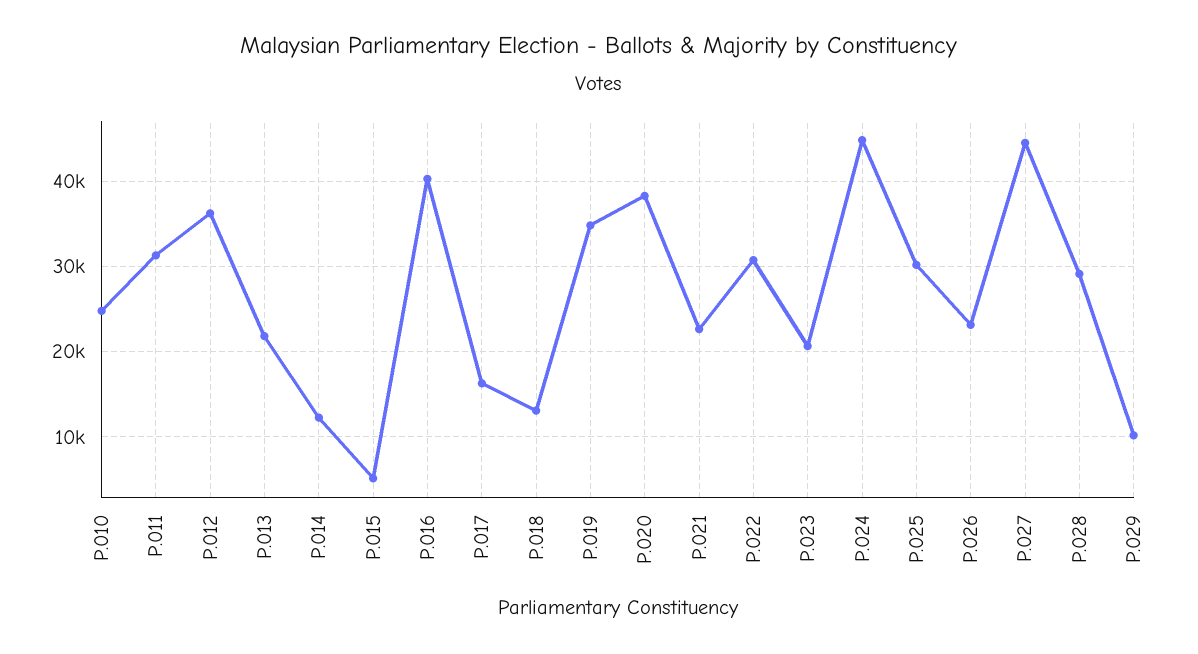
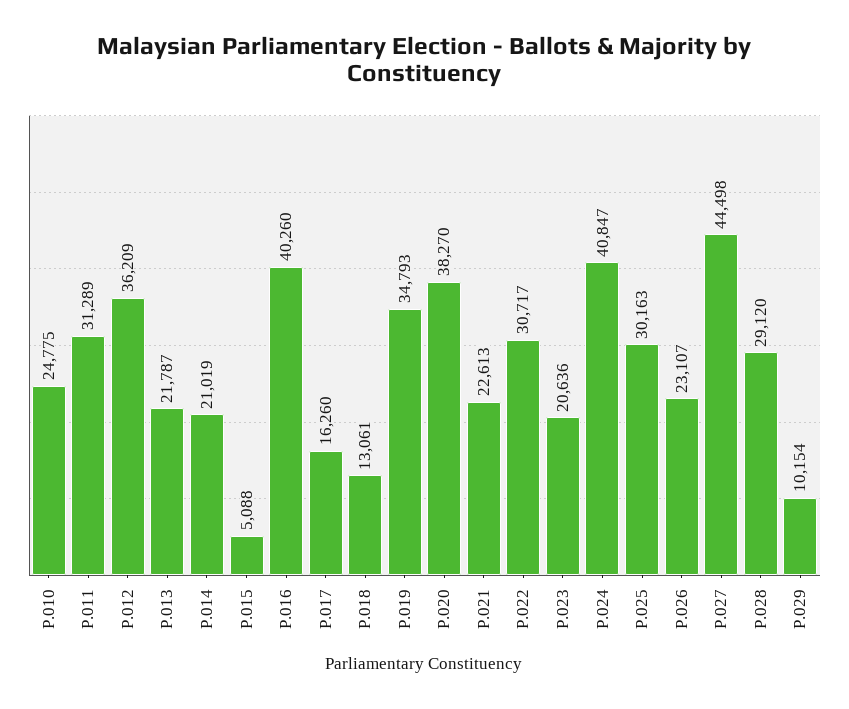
P.014: 12000 -> 21019
P.024: 45000 -> 40847

